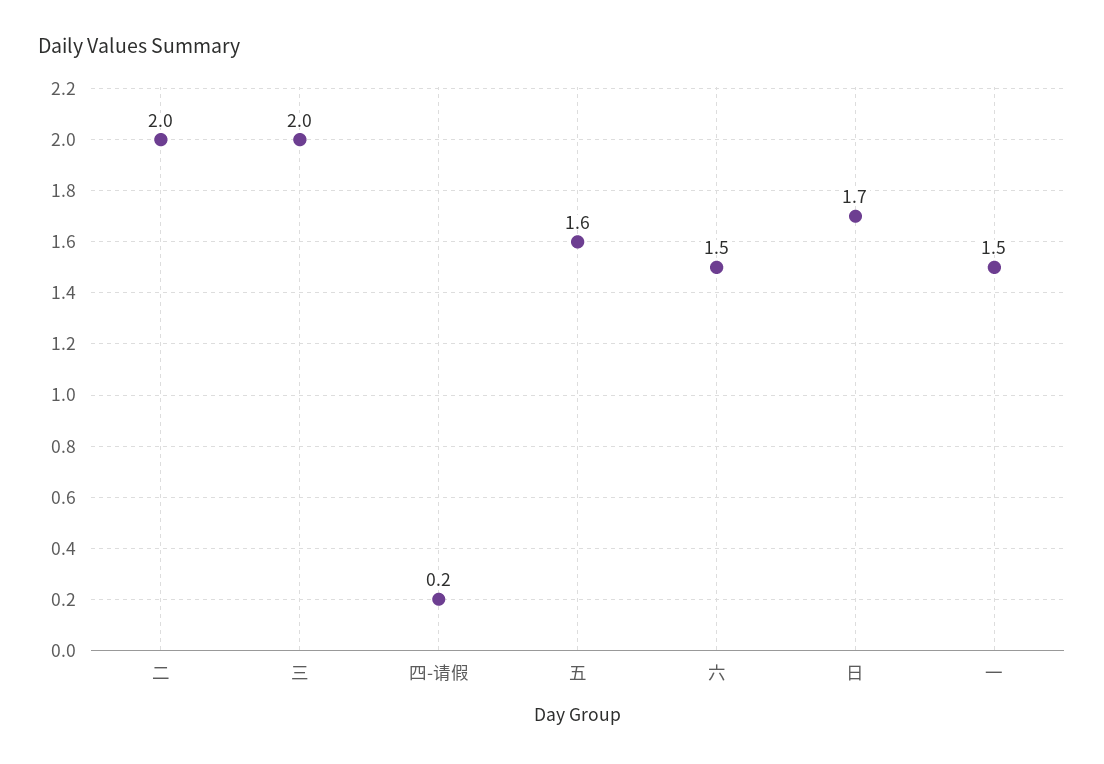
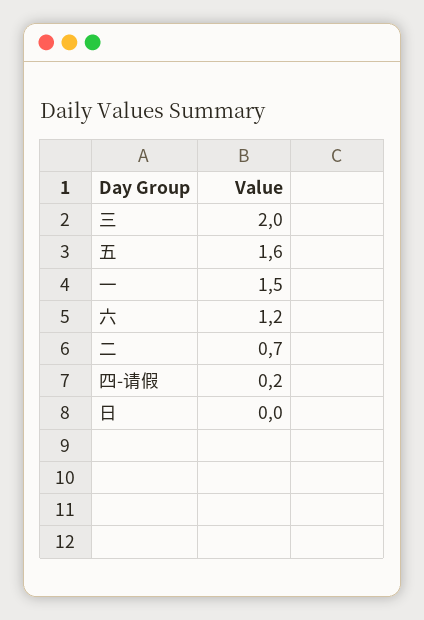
二: 2 -> 0.7
六: 1.5 -> 1.2
日: 1.7 -> 0

